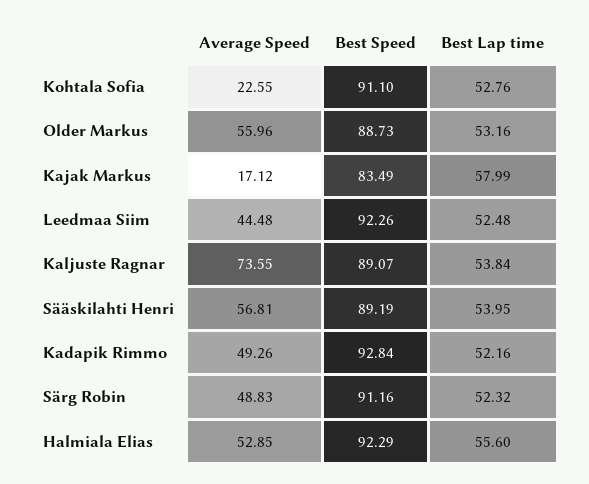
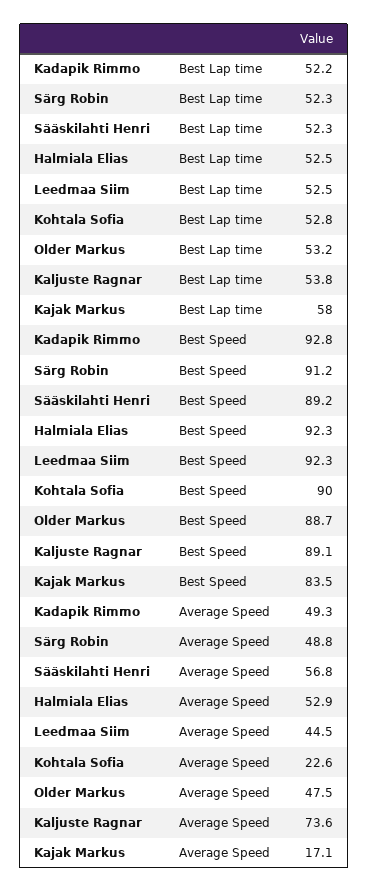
Best Speed, Kohtala Sofia: 91.1 -> 90
Average Speed, Older Markus: 55.96 -> 47.5
Best Lap time, Sääskilahti Henri: 53.95 -> 52.3
Best Lap time, Halmiala Elias: 55.6 -> 52.5

